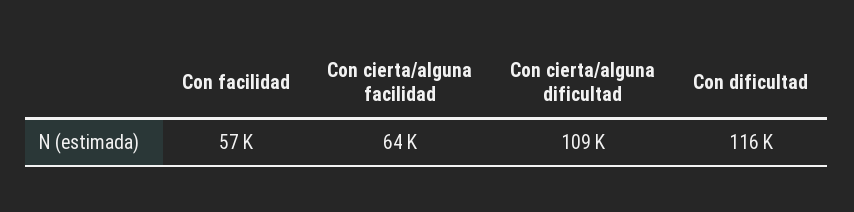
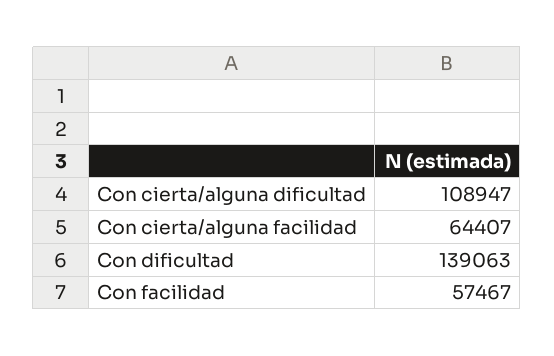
Con dificultad: 116000 -> 139063

